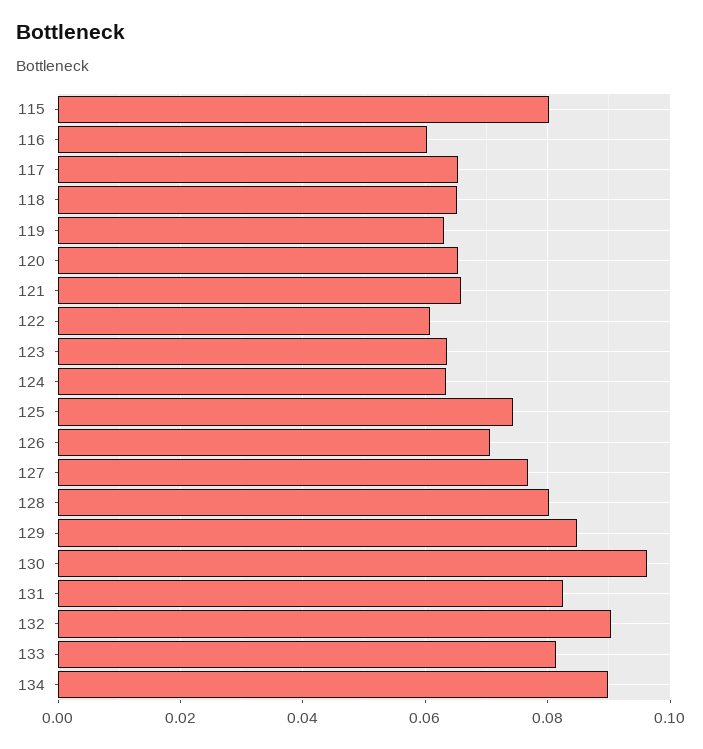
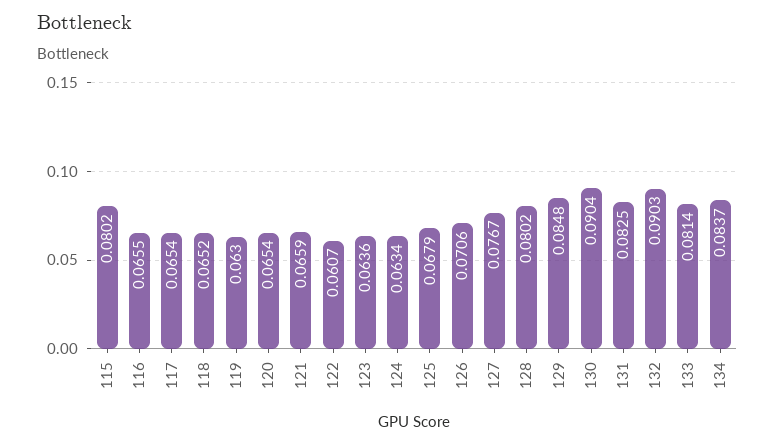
116: 0.06 -> 0.0655
125: 0.074 -> 0.0679
130: 0.096 -> 0.0904
134: 0.09 -> 0.0837

